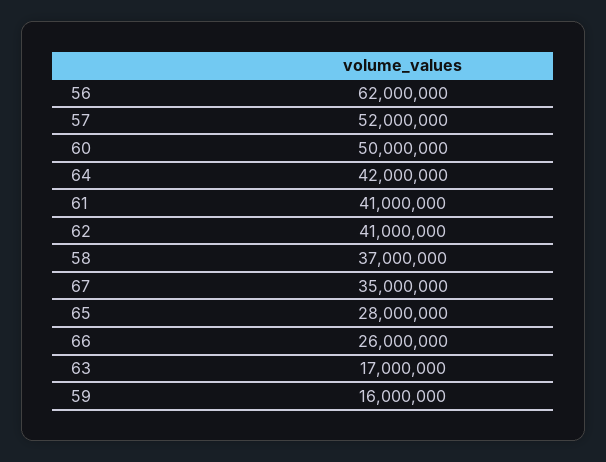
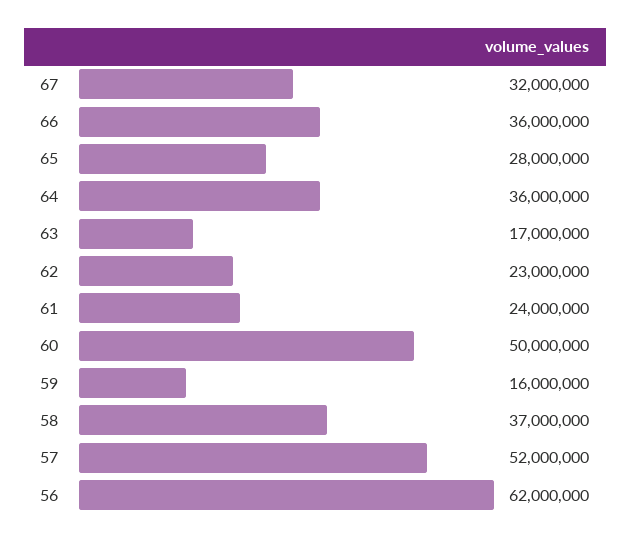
64: 42000000 -> 36000000
61: 41000000 -> 24000000
62: 41000000 -> 23000000
67: 35000000 -> 32000000
66: 26000000 -> 36000000

